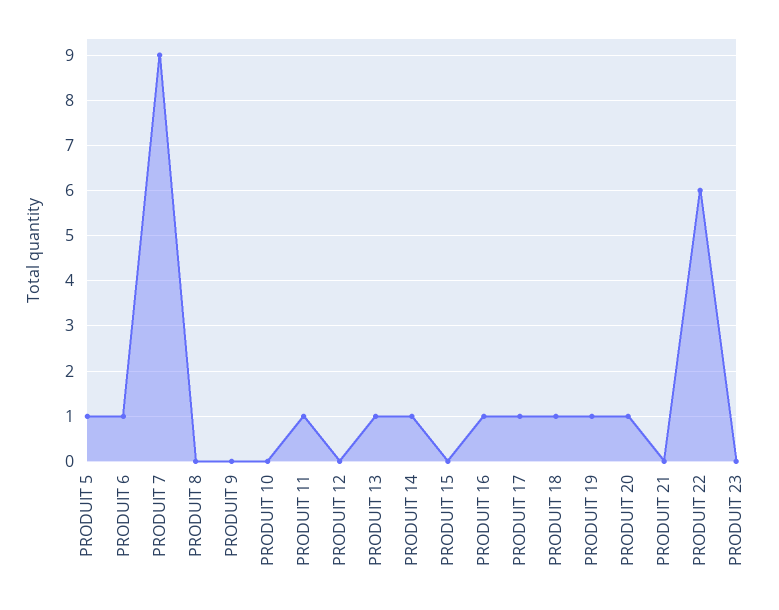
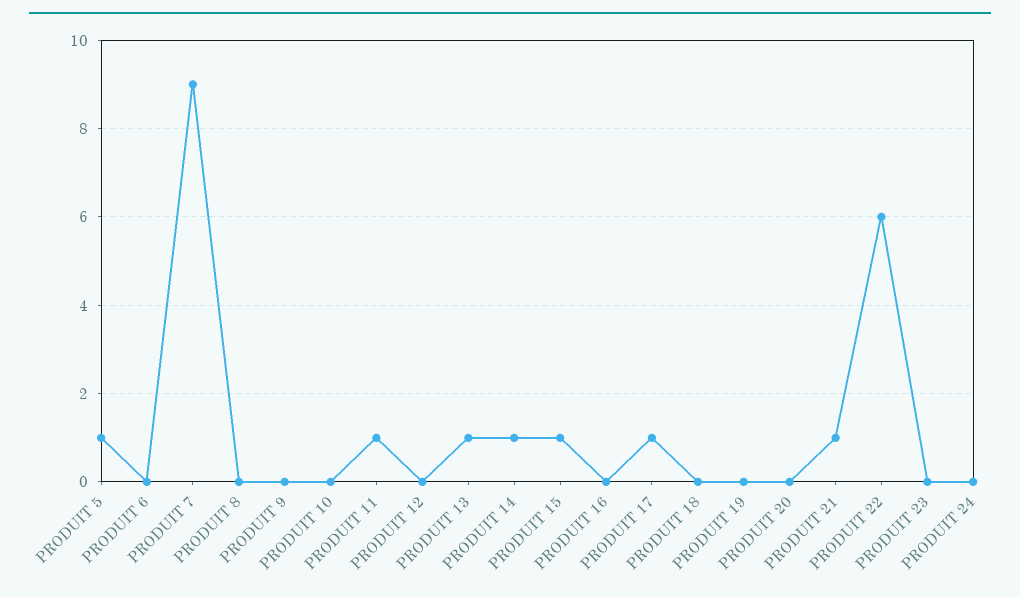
PRODUIT 6: 1 -> 0
PRODUIT 15: 0 -> 1
PRODUIT 16: 1 -> 0
PRODUIT 18: 1 -> 0
PRODUIT 19: 1 -> 0
PRODUIT 20: 1 -> 0
PRODUIT 21: 0 -> 1
PRODUIT 24: none -> 0

